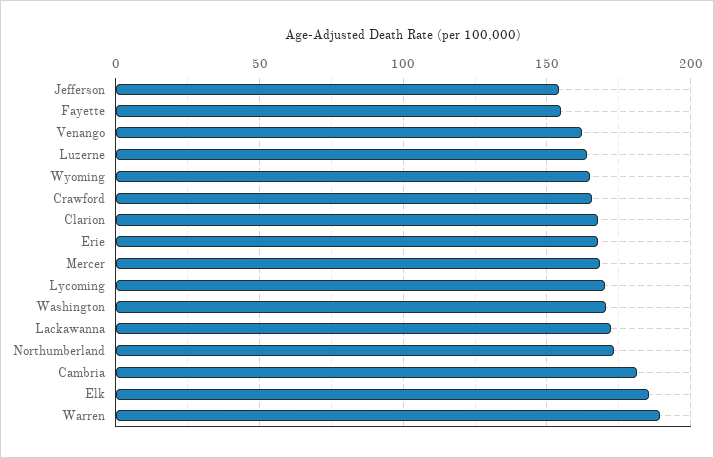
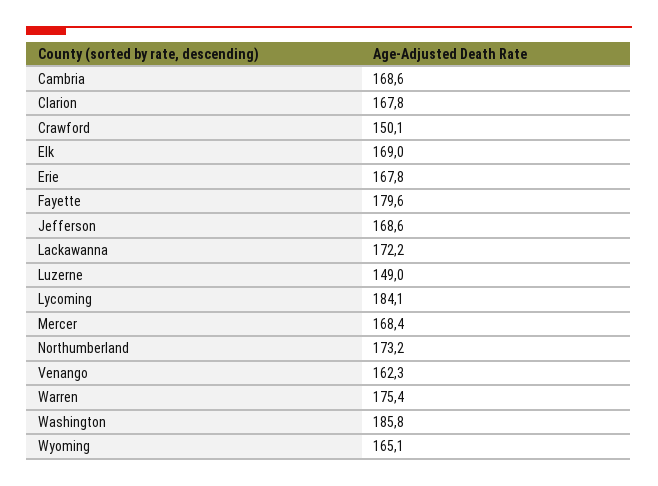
Jefferson: 155 -> 168.6
Fayette: 155 -> 179.6
Luzerne: 165 -> 149
Crawford: 165 -> 150.1
Lycoming: 170 -> 184.1
Washington: 170 -> 185.8
Cambria: 180 -> 168.6
Elk: 185 -> 169
Warren: 190 -> 175.4

